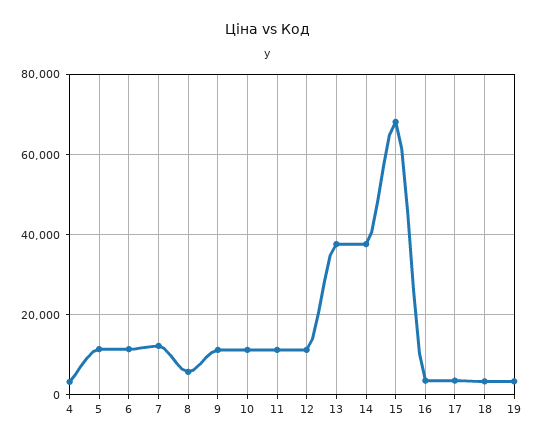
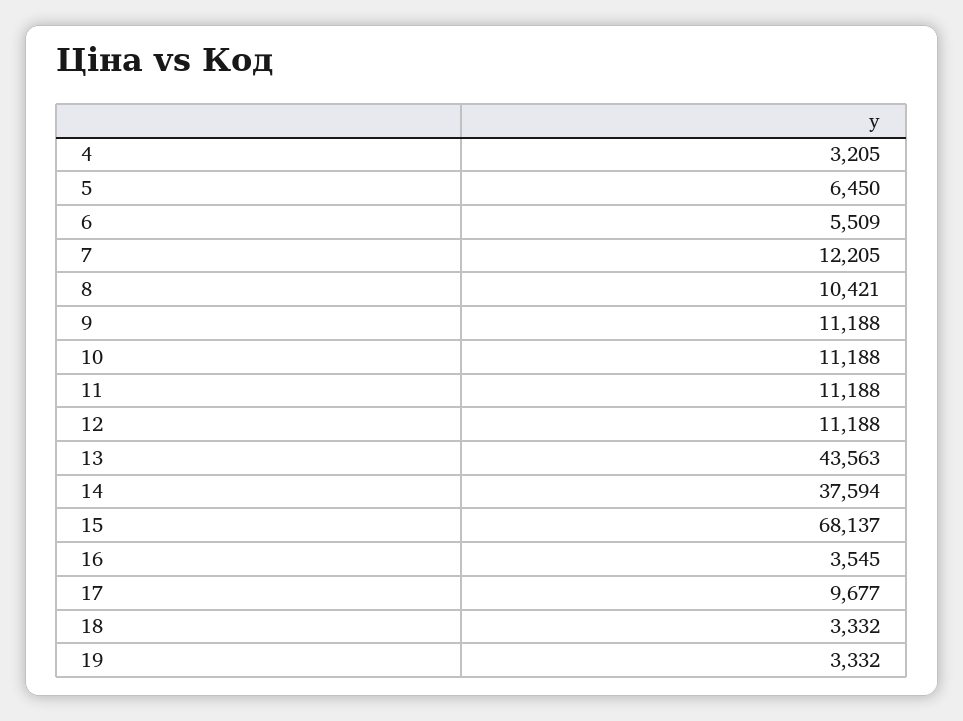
5: 12000 -> 6450
6: 12000 -> 5509
8: 6000 -> 10421
13: 38000 -> 43563
17: 4000 -> 9677

